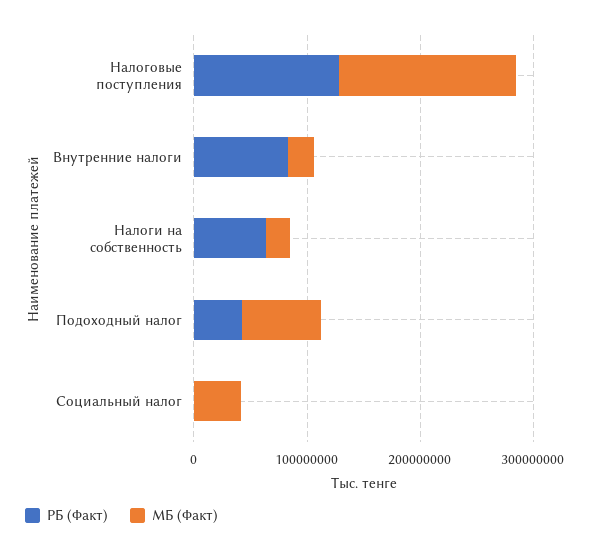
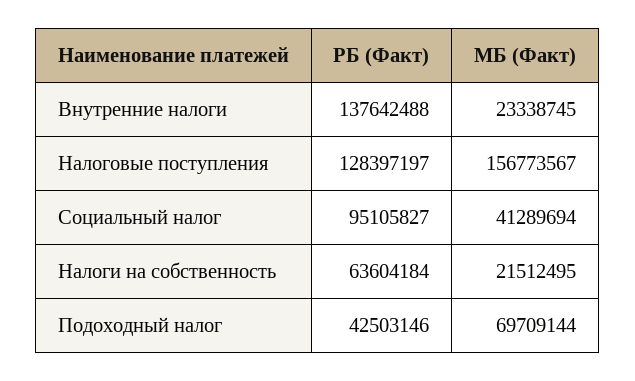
РБ (Факт), Внутренние налоги: 80000000 -> 137642488
РБ (Факт), Социальный налог: 0 -> 95105827

